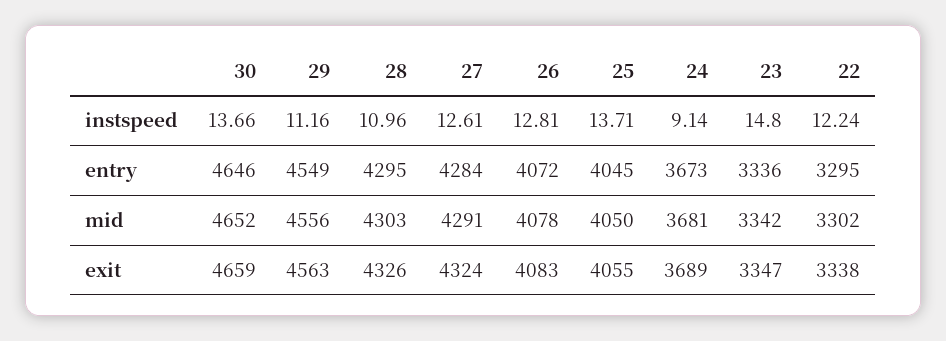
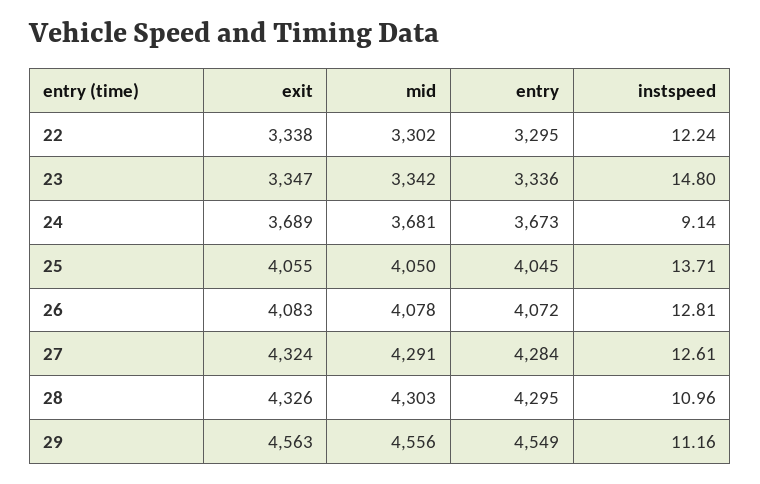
30, instspeed: 13.66 -> none
30, entry: 4646 -> none
30, mid: 4652 -> none
30, exit: 4659 -> none

